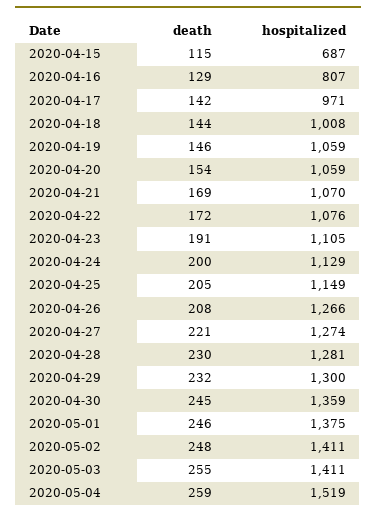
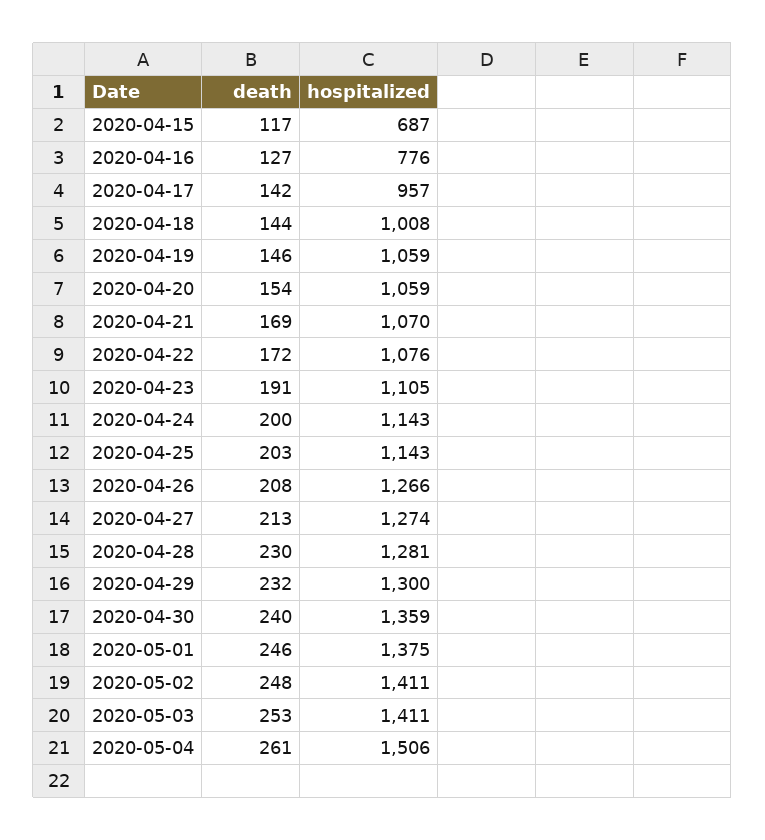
death, 2020-04-15: 115 -> 117
death, 2020-04-16: 129 -> 127
hospitalized, 2020-04-16: 807 -> 776
hospitalized, 2020-04-17: 971 -> 957
hospitalized, 2020-04-24: 1129 -> 1143
death, 2020-04-25: 205 -> 203
hospitalized, 2020-04-25: 1149 -> 1143
death, 2020-04-27: 221 -> 213
death, 2020-04-30: 245 -> 240
death, 2020-05-03: 255 -> 253
death, 2020-05-04: 259 -> 261
hospitalized, 2020-05-04: 1519 -> 1506

